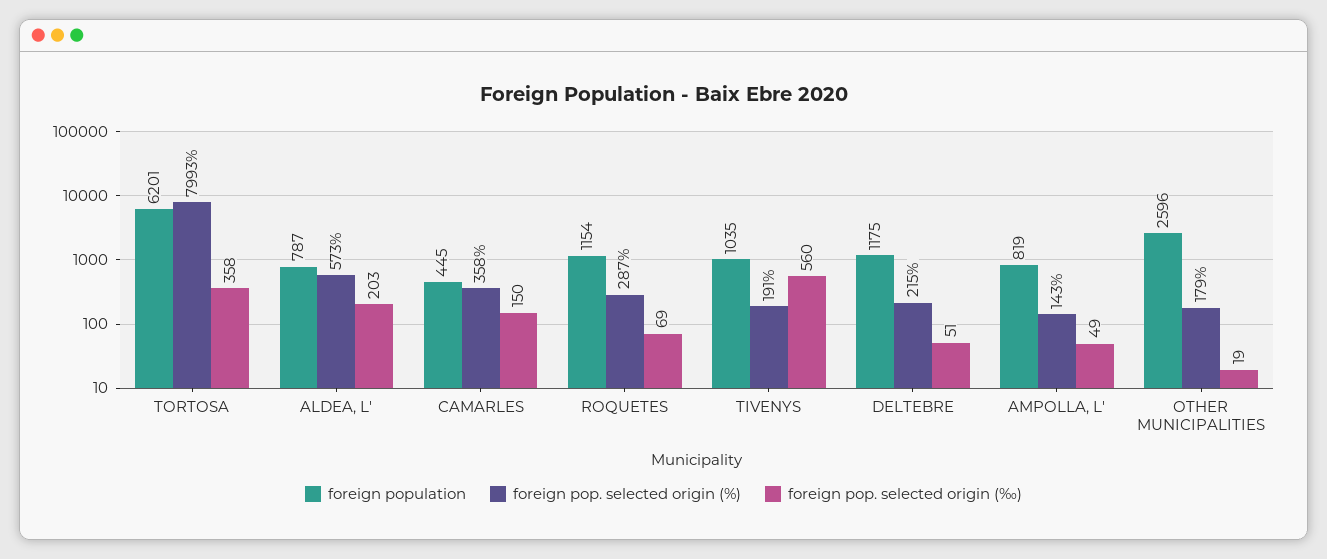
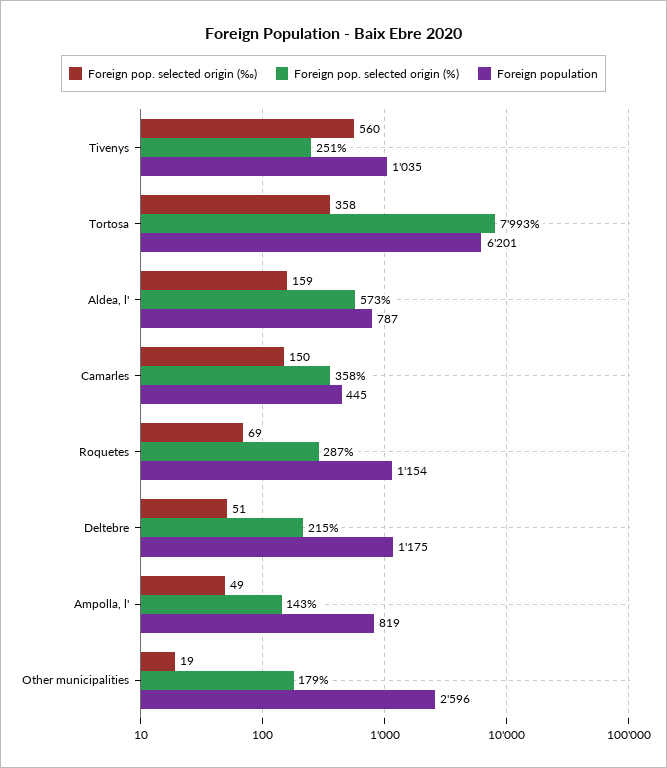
foreign pop. selected origin (‰), ALDEA, L': 203 -> 159
foreign pop. selected origin (%), TIVENYS: 191 -> 251

